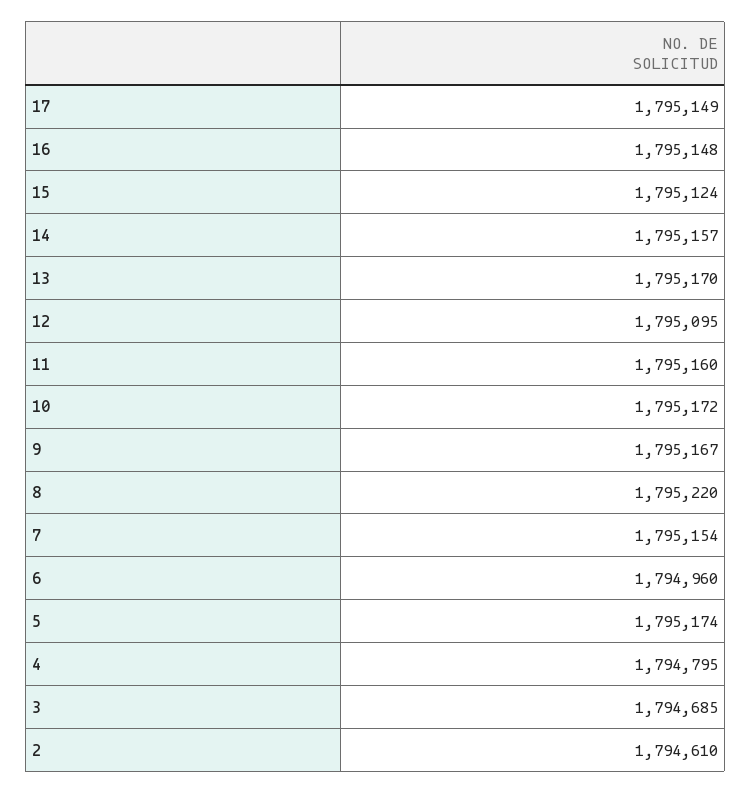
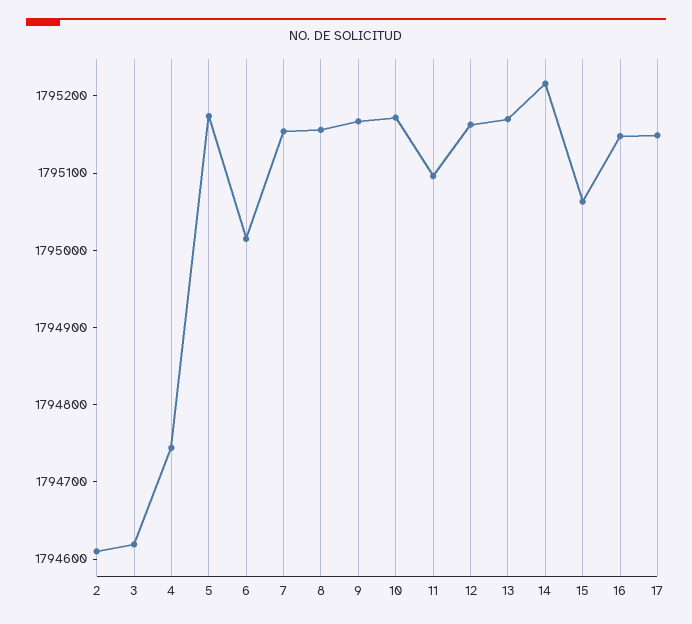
15: 1795124 -> 1795060
14: 1795157 -> 1795220
12: 1795095 -> 1795160
11: 1795160 -> 1795100
8: 1795220 -> 1795160
6: 1794960 -> 1795020
4: 1794795 -> 1794740
3: 1794685 -> 1794620

